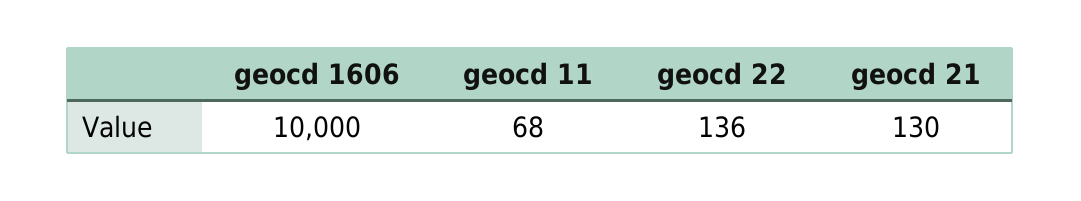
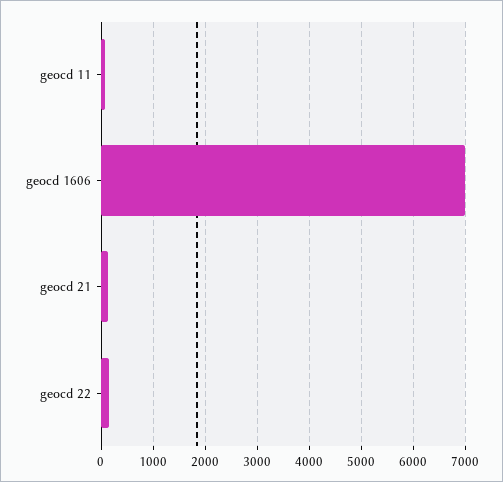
geocd 1606: 10000 -> 7000

